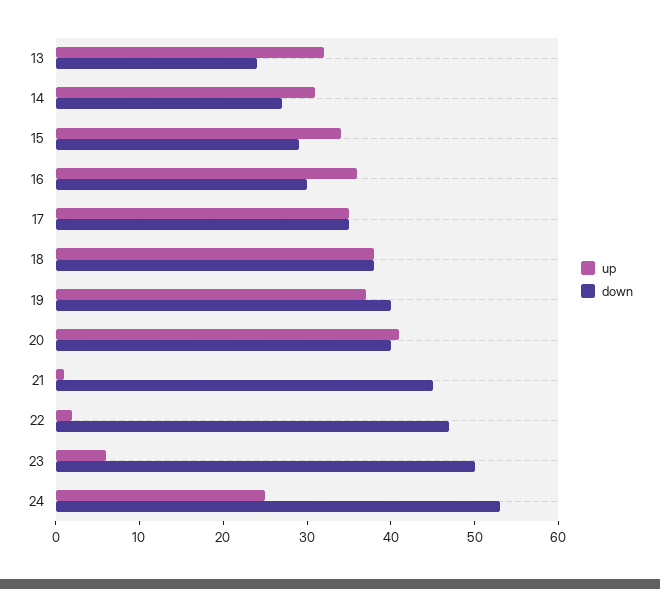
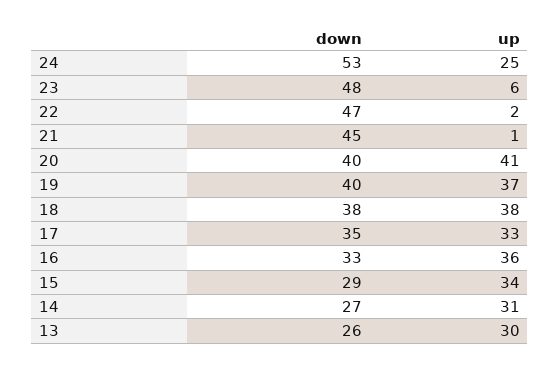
up, 13: 32 -> 30
down, 13: 24 -> 26
down, 16: 30 -> 33
up, 17: 35 -> 33
down, 23: 50 -> 48

